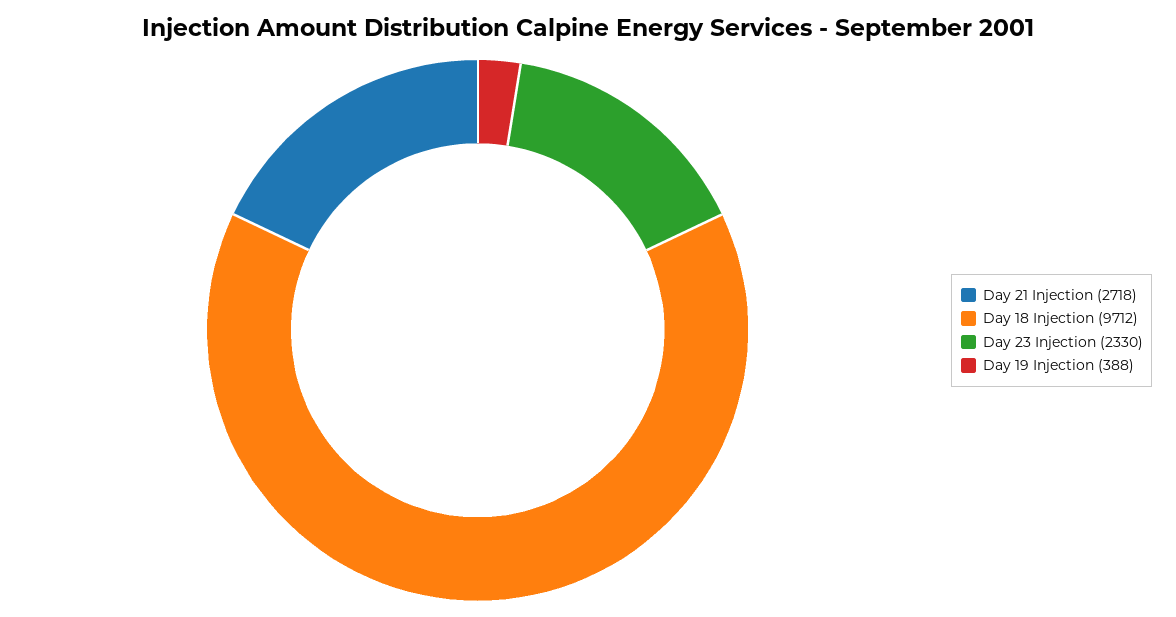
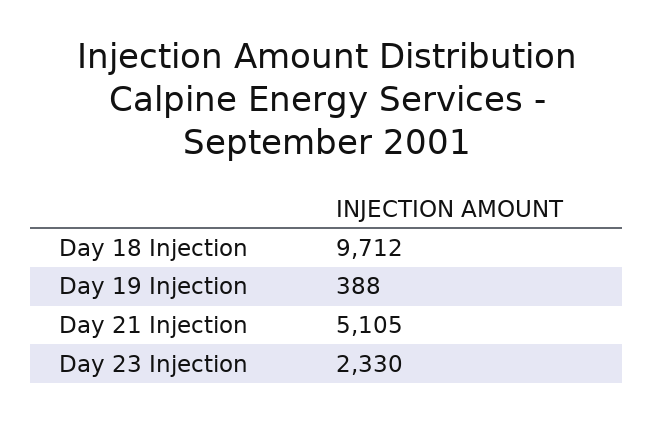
Day 21 Injection: 2718 -> 5105

